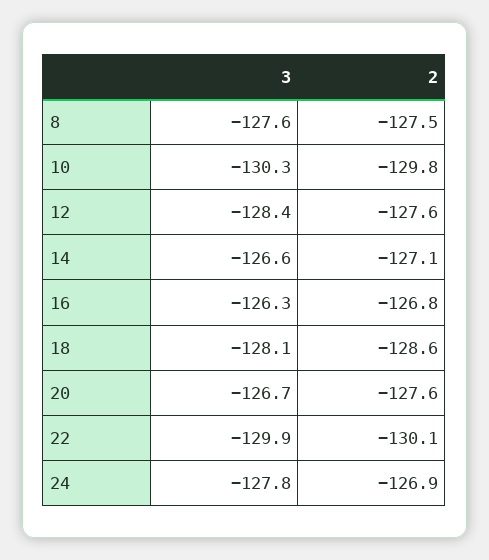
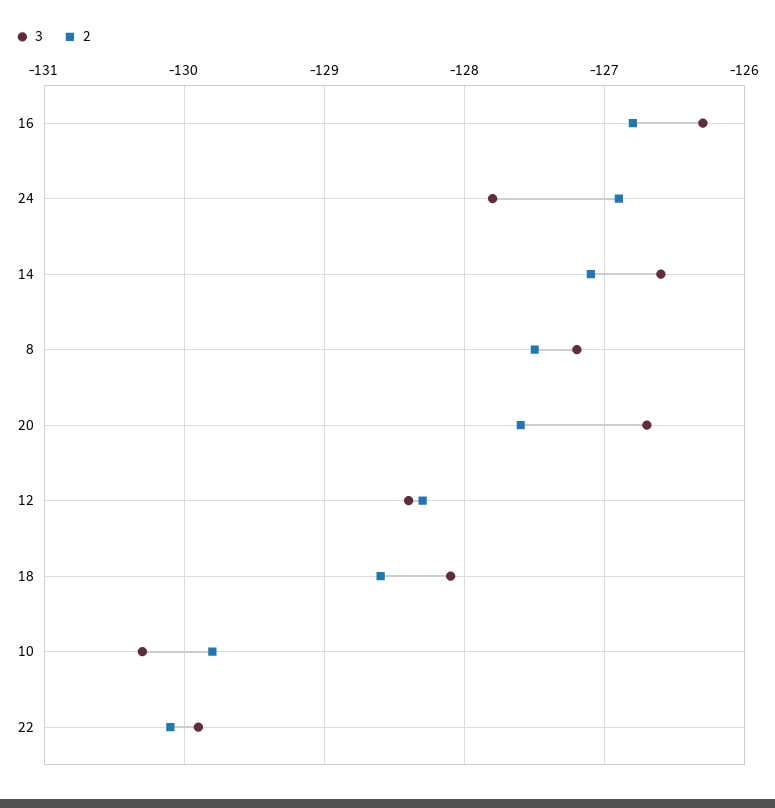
3, 8: -127.6 -> -127.2
2, 12: -127.6 -> -128.3

